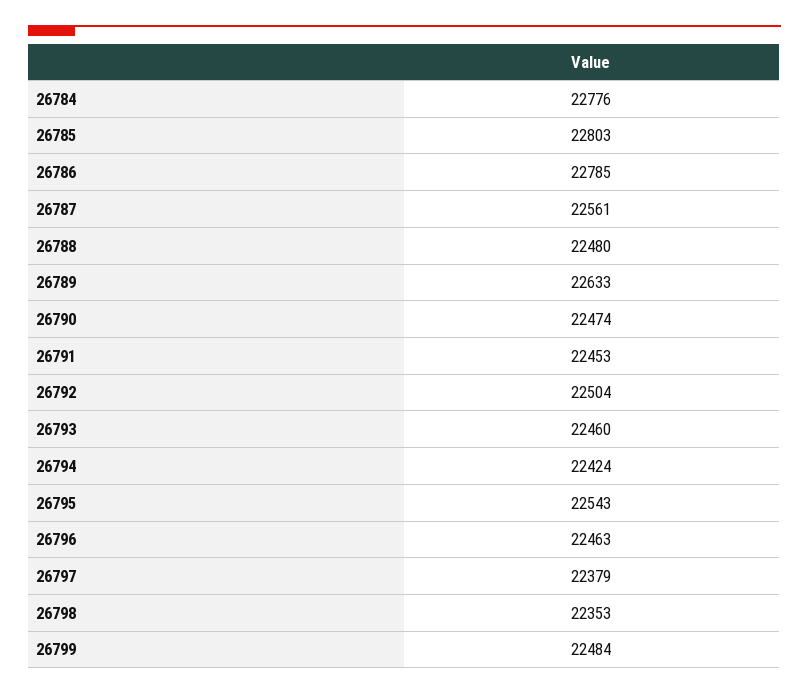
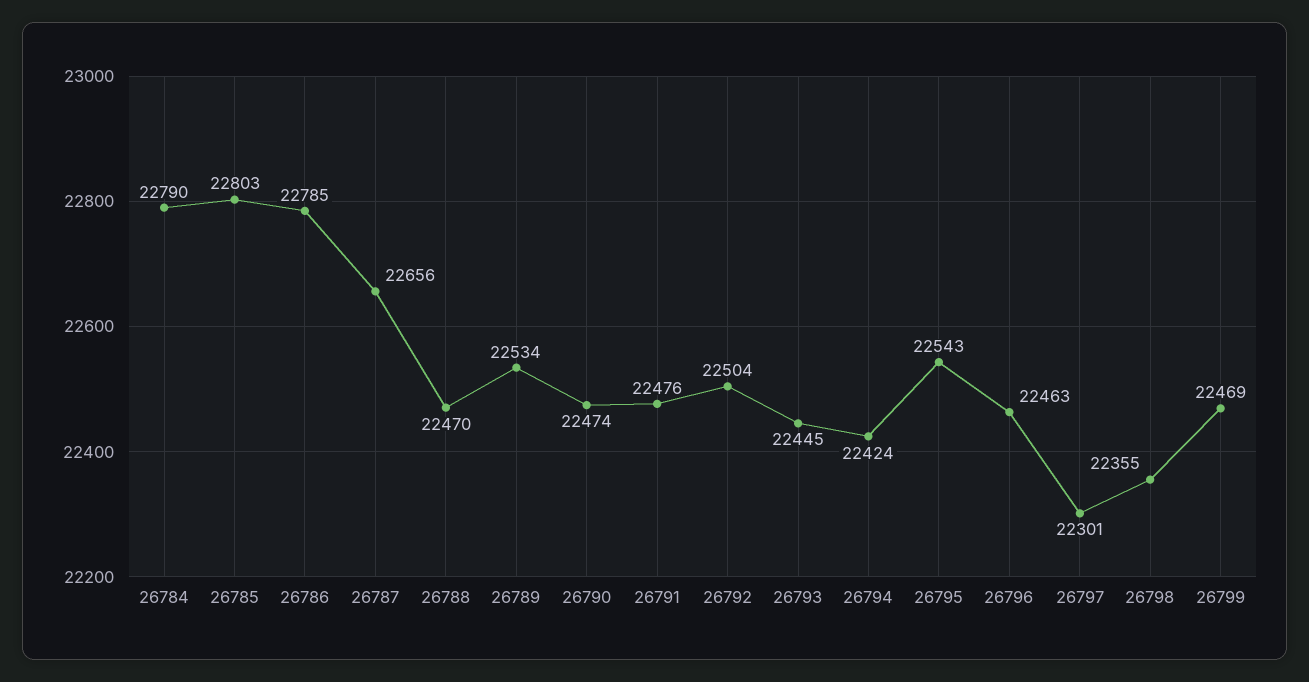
26784: 22776 -> 22790
26787: 22561 -> 22656
26788: 22480 -> 22470
26789: 22633 -> 22534
26791: 22453 -> 22476
26793: 22460 -> 22445
26797: 22379 -> 22301
26798: 22353 -> 22355
26799: 22484 -> 22469

